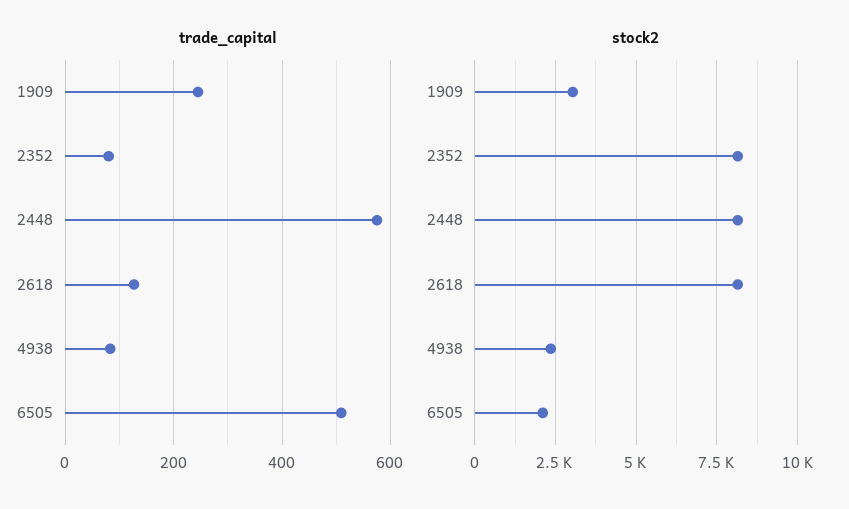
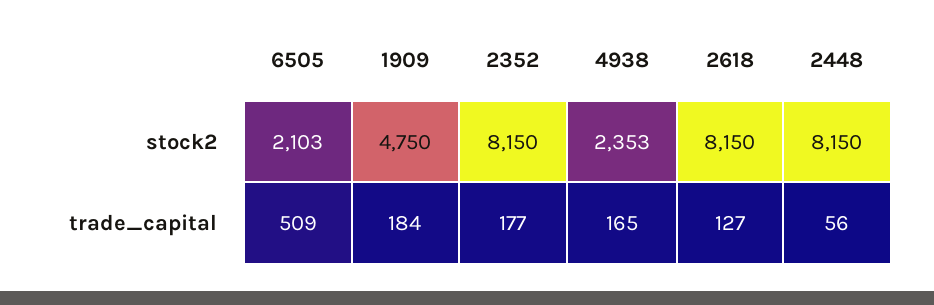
trade_capital, 1909: 240 -> 184
trade_capital, 2352: 80 -> 177
trade_capital, 2448: 580 -> 56
trade_capital, 4938: 80 -> 165
stock2, 1909: 3000 -> 4750

